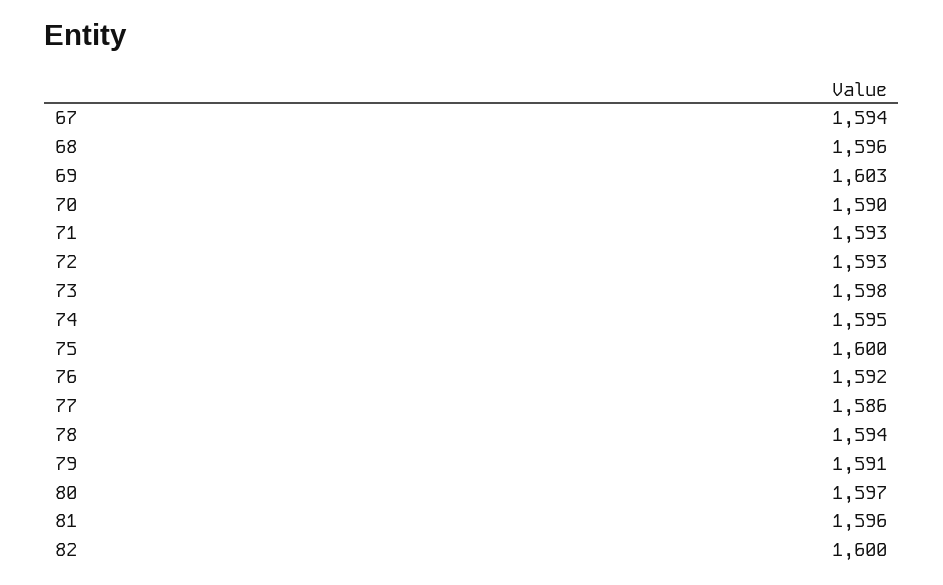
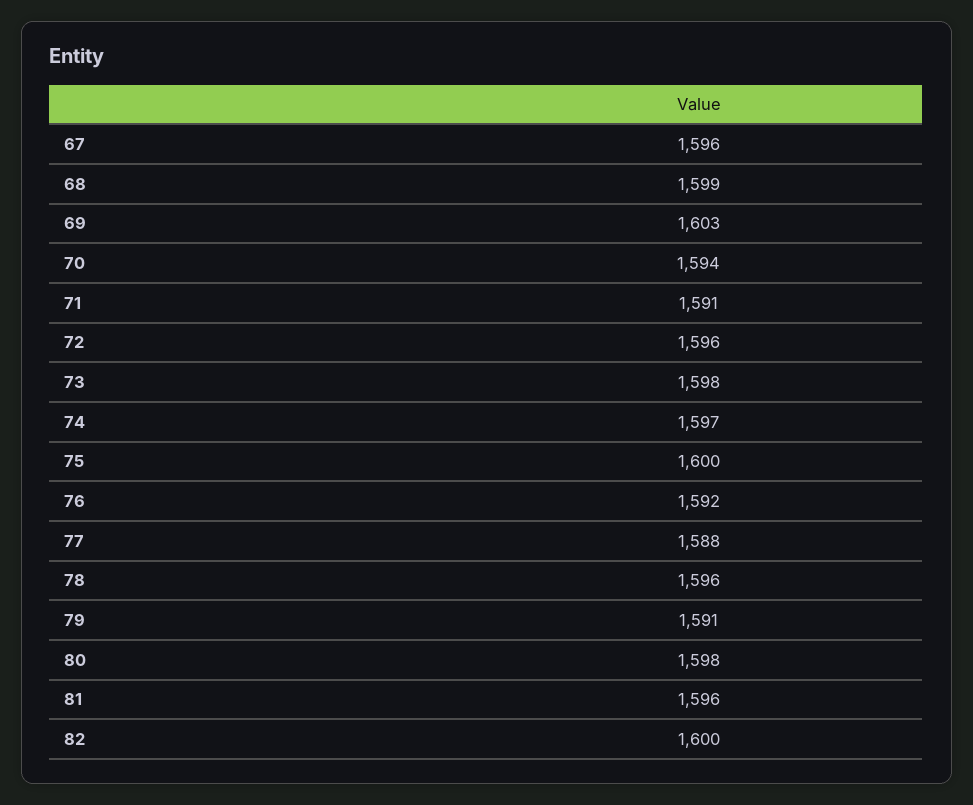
67: 1594 -> 1596
68: 1596 -> 1599
70: 1590 -> 1594
71: 1593 -> 1591
72: 1593 -> 1596
74: 1595 -> 1597
77: 1586 -> 1588
78: 1594 -> 1596
80: 1597 -> 1598

